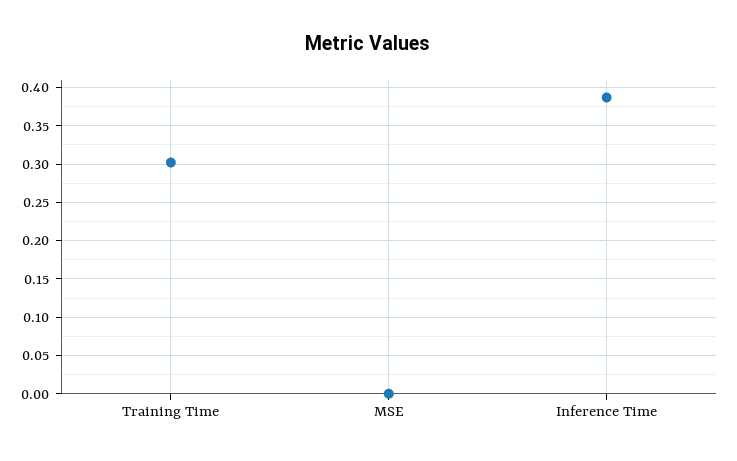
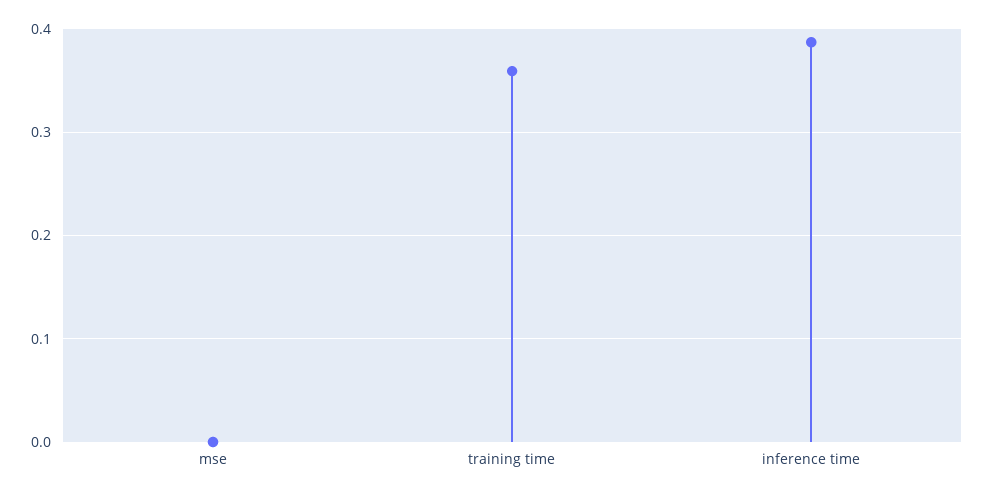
Training Time: 0.3 -> 0.36

